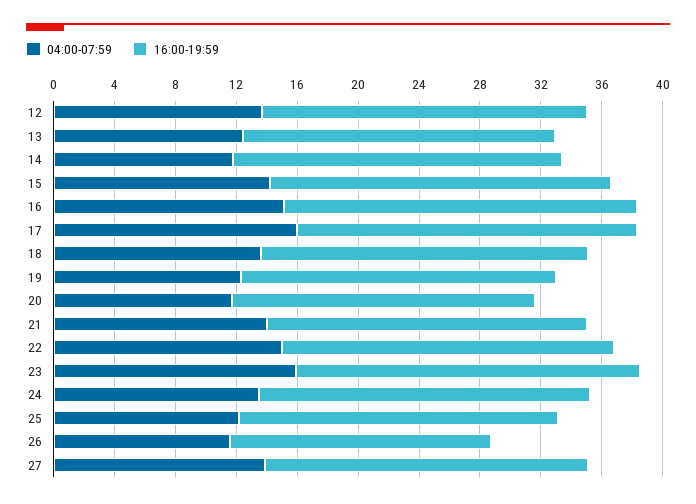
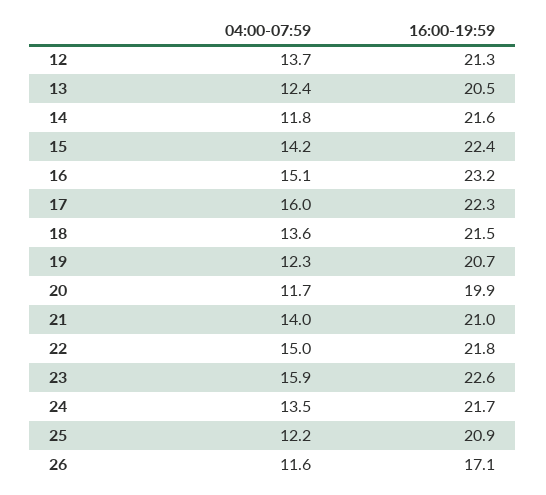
04:00-07:59, 27: 14 -> none
16:00-19:59, 27: 21 -> none

